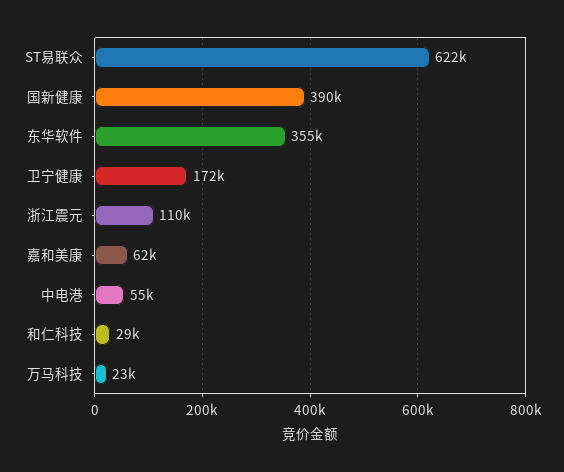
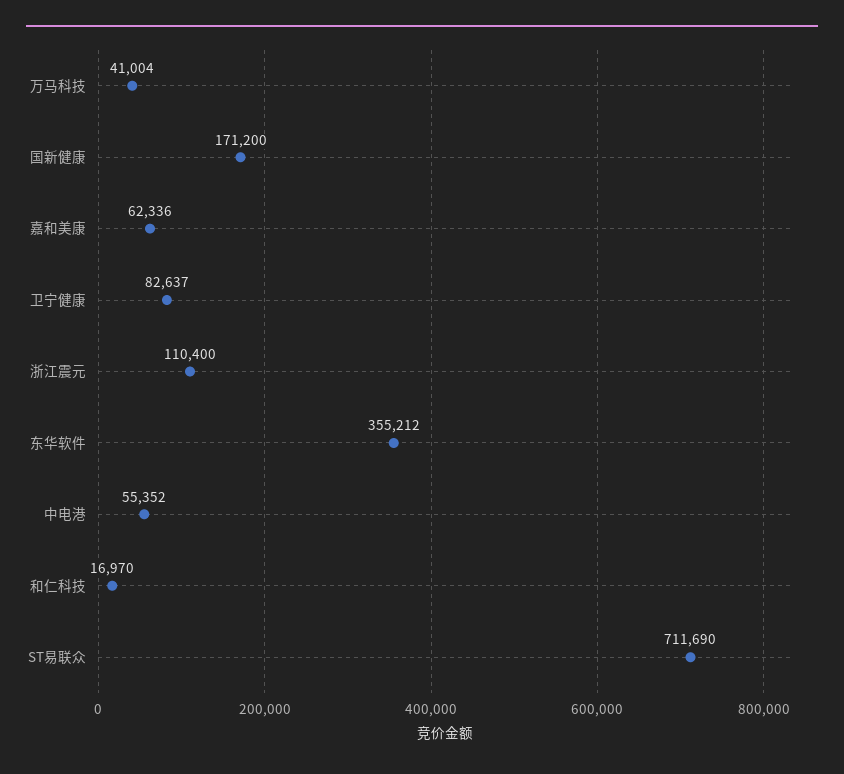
ST易联众: 622000 -> 711690
国新健康: 390000 -> 171200
卫宁健康: 172000 -> 82637
和仁科技: 29000 -> 16970
万马科技: 23000 -> 41004

